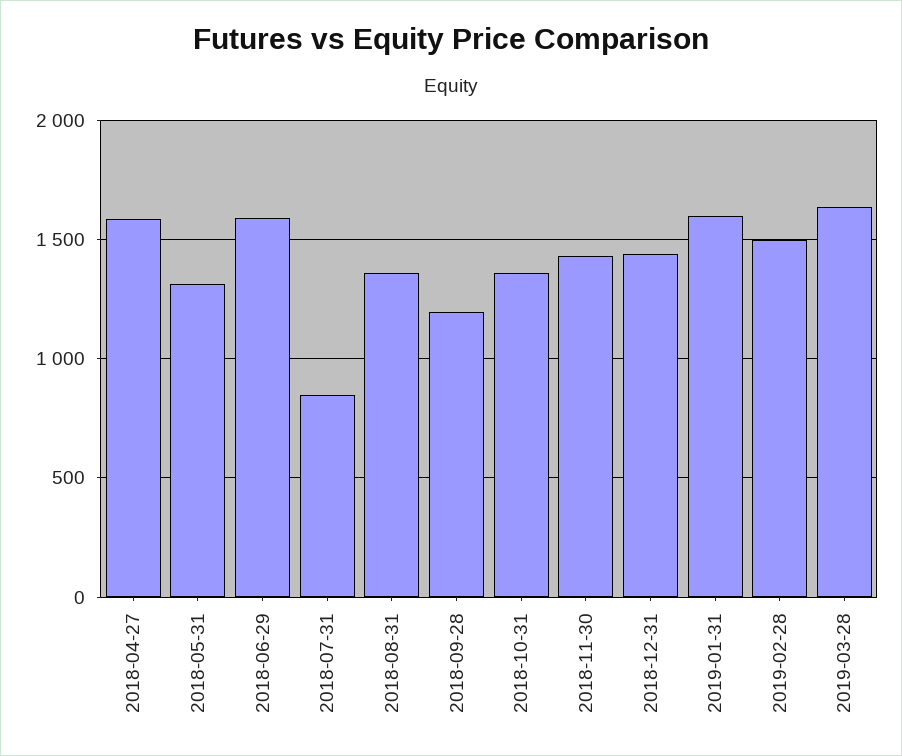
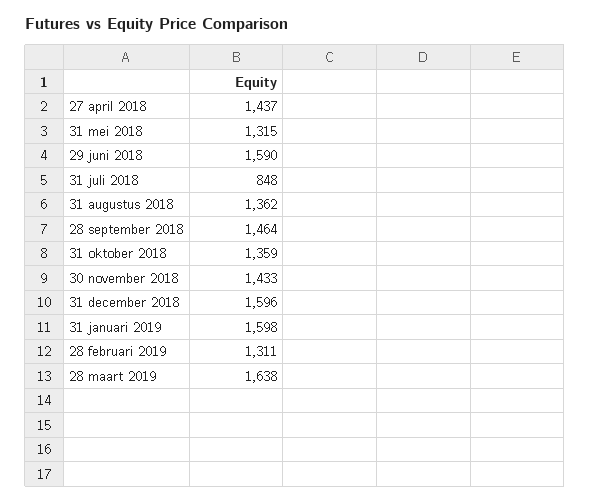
2018-04-27: 1600 -> 1437
2018-09-28: 1200 -> 1464
2018-12-31: 1450 -> 1596
2019-02-28: 1500 -> 1311

